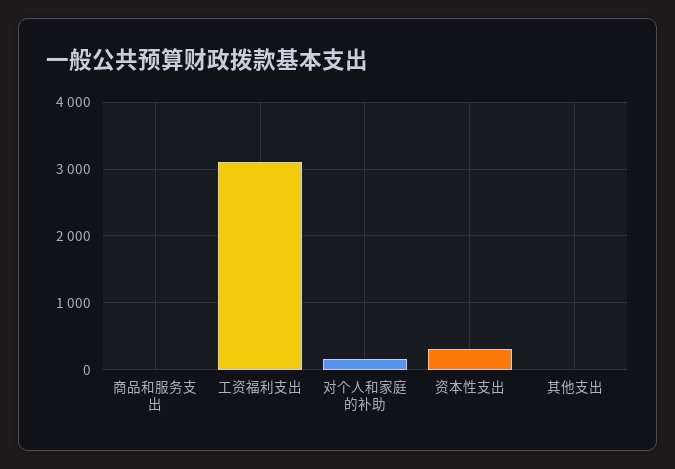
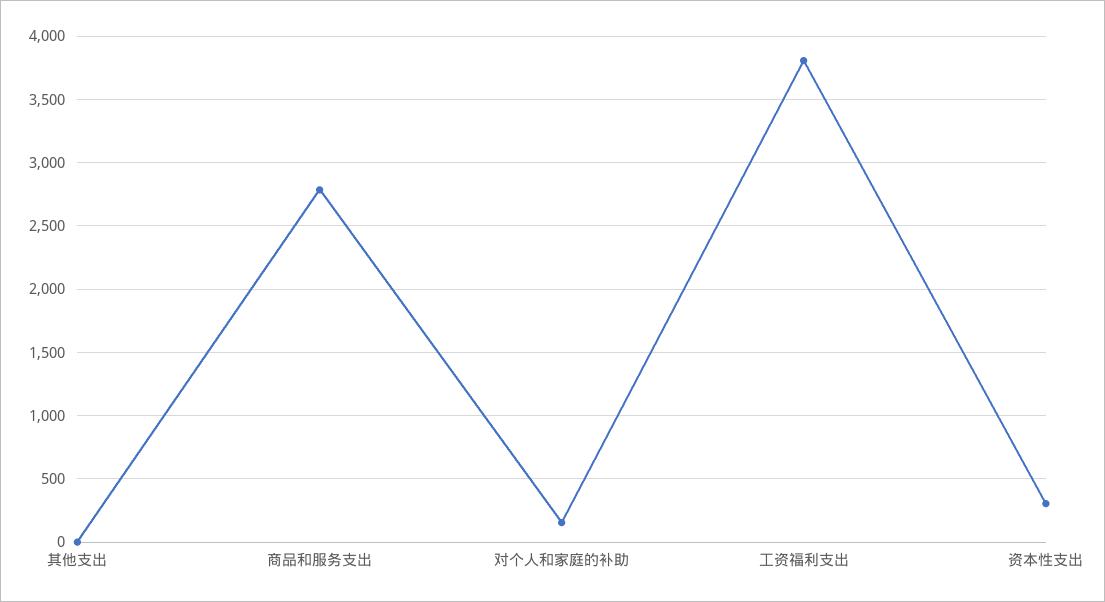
商品和服务支出: 0 -> 2800
工资福利支出: 3100 -> 3800

